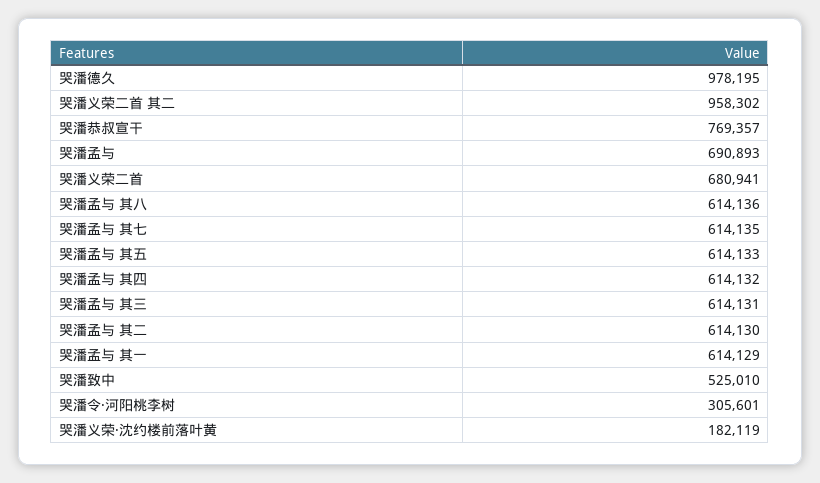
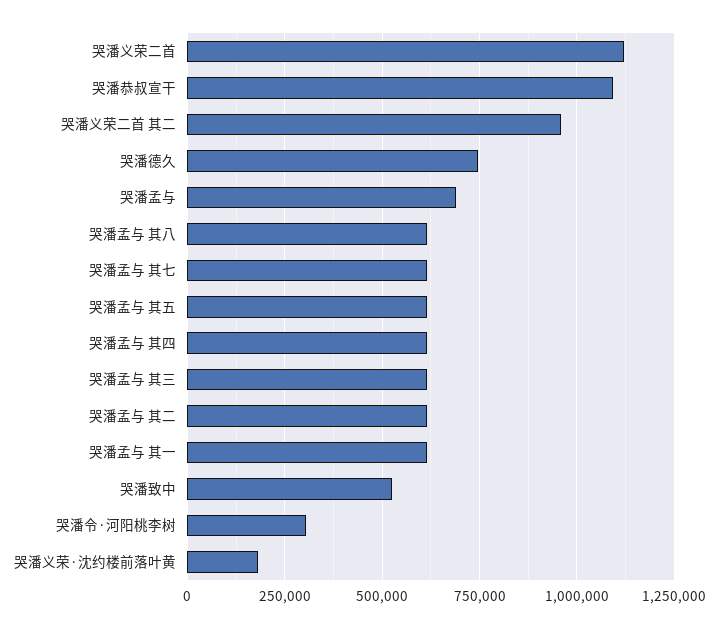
哭潘德久: 978195 -> 750000
哭潘恭叔宣干: 769357 -> 1100000
哭潘义荣二首: 680941 -> 1125000

